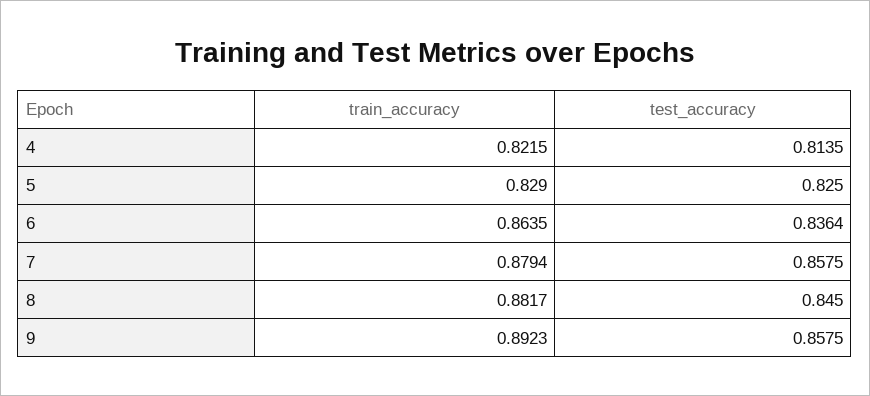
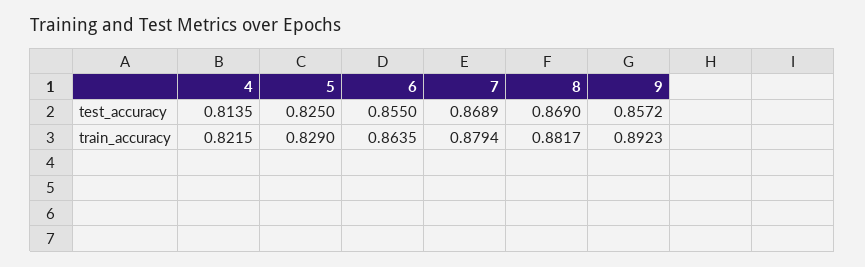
test_accuracy, 6: 0.8364 -> 0.855
test_accuracy, 7: 0.8575 -> 0.8689
test_accuracy, 8: 0.845 -> 0.869
test_accuracy, 9: 0.8575 -> 0.8572

